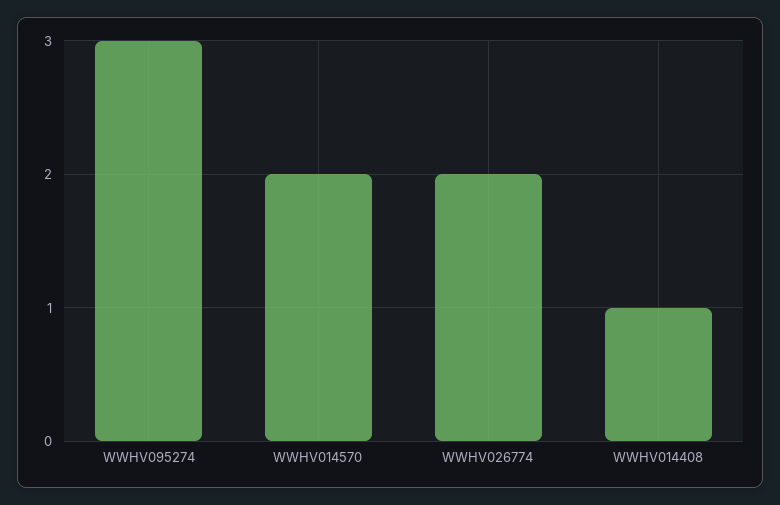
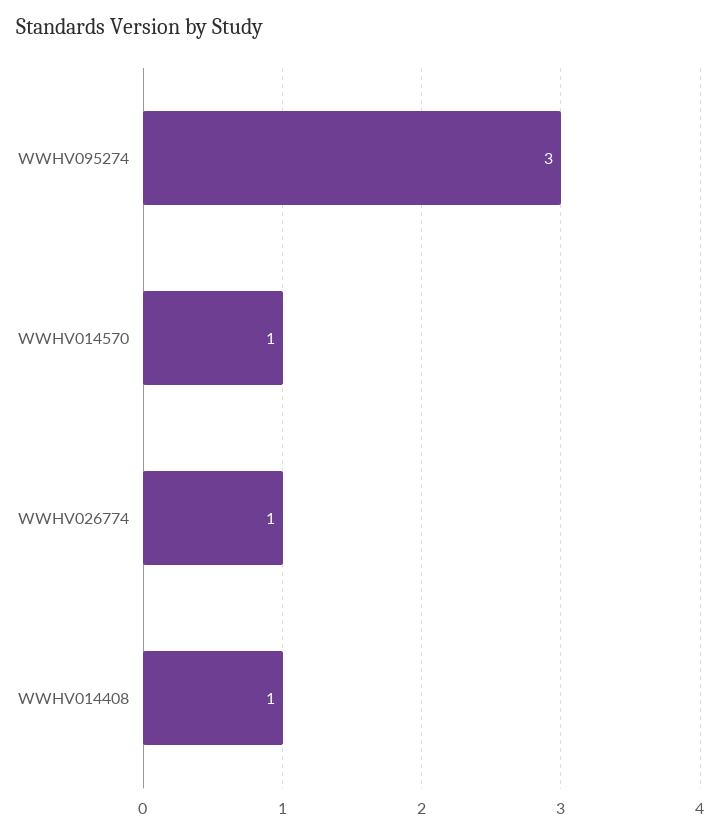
WWHV014570: 2 -> 1
WWHV026774: 2 -> 1

